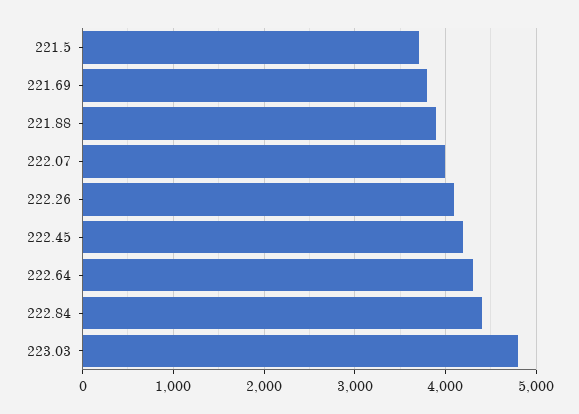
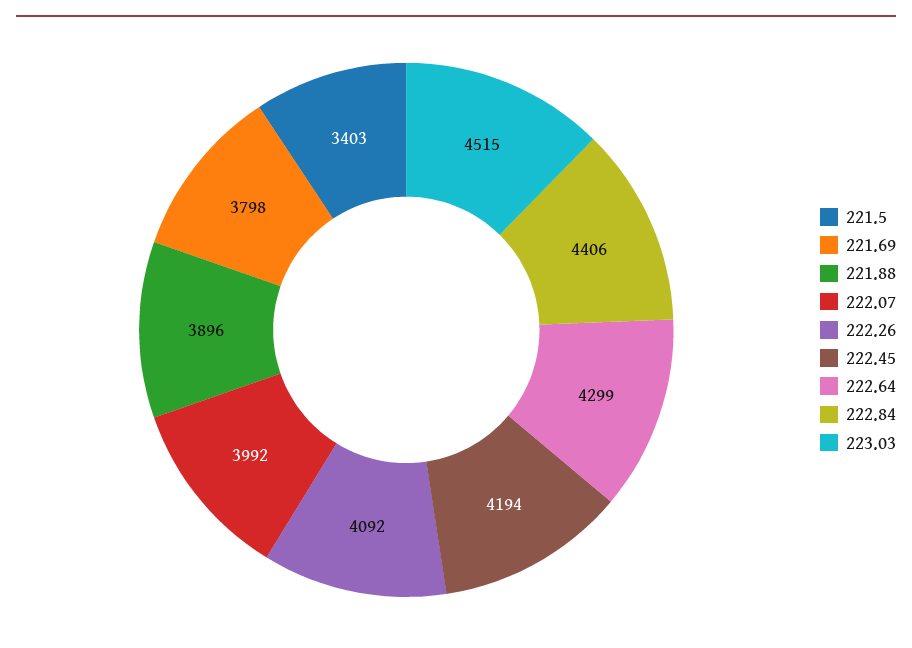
221.5: 3700 -> 3403
223.03: 4800 -> 4515

